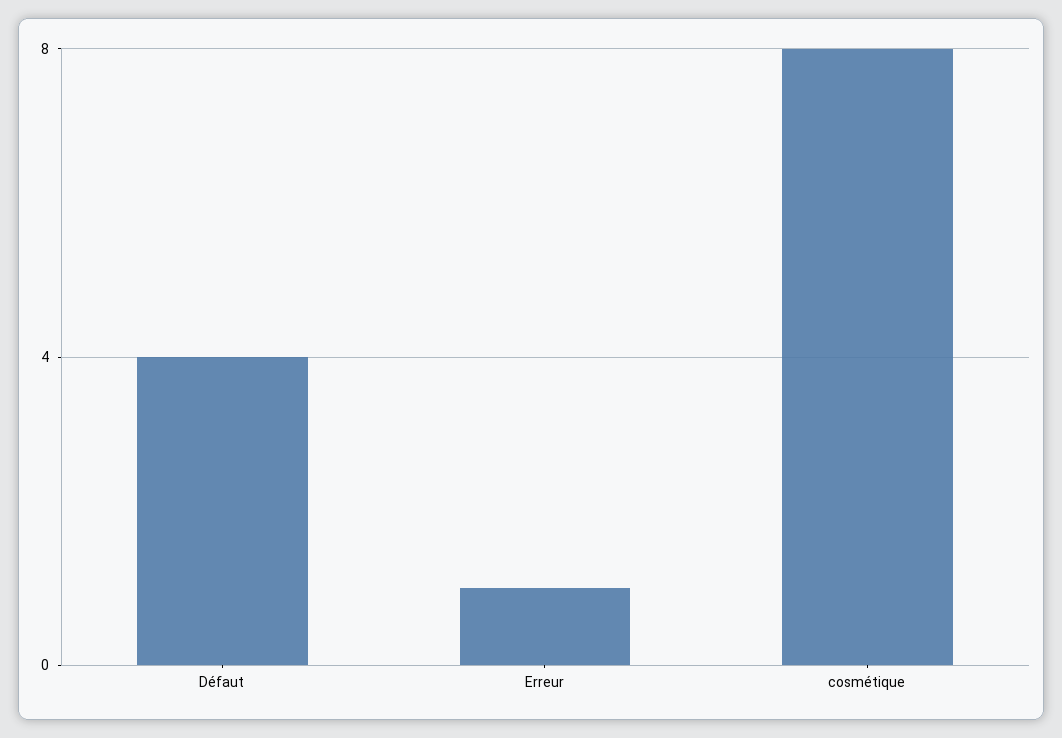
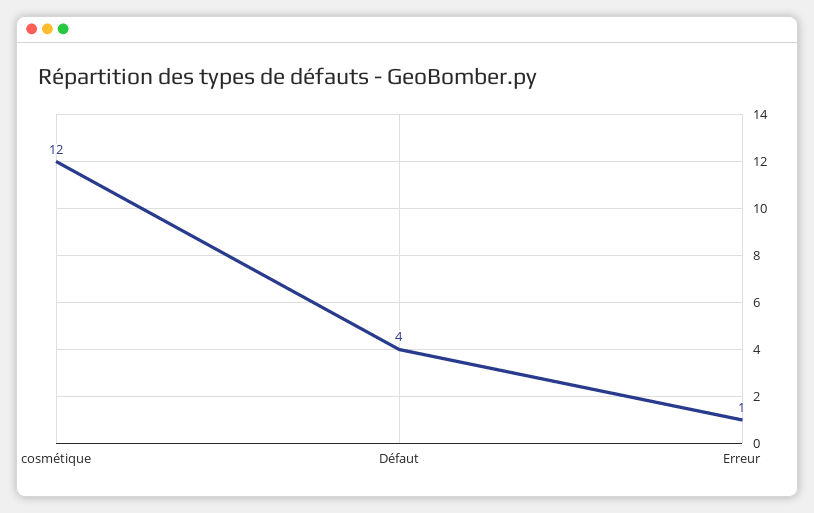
cosmétique: 8 -> 12

